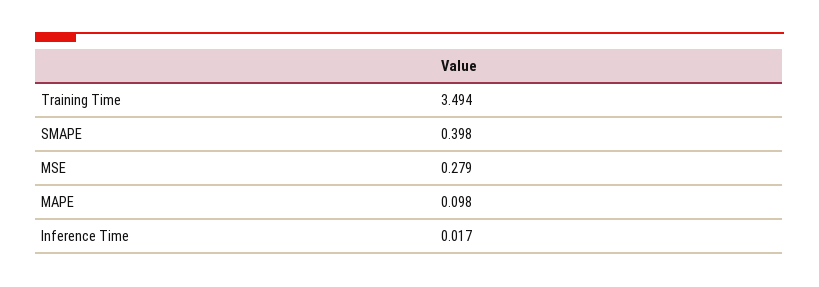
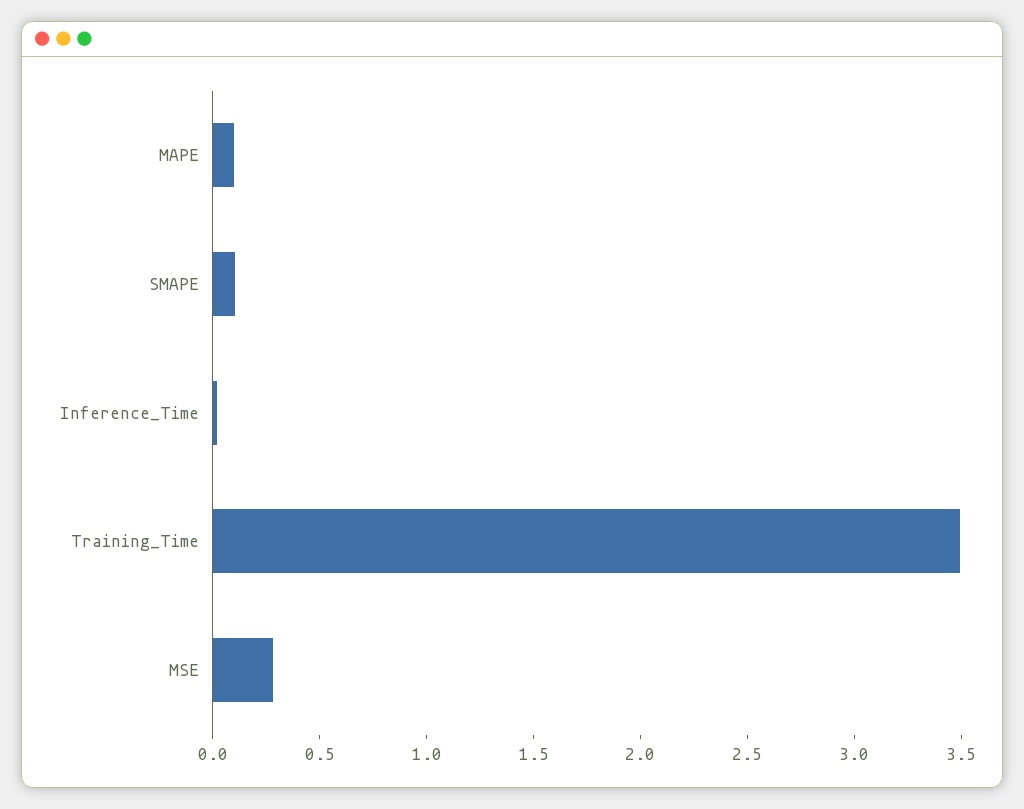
SMAPE: 0.398 -> 0.1

